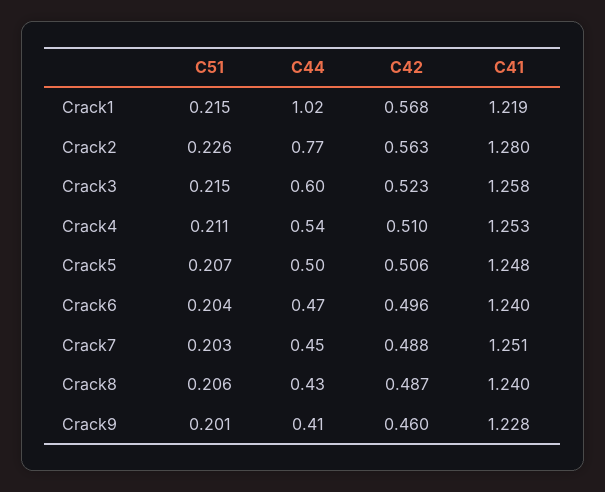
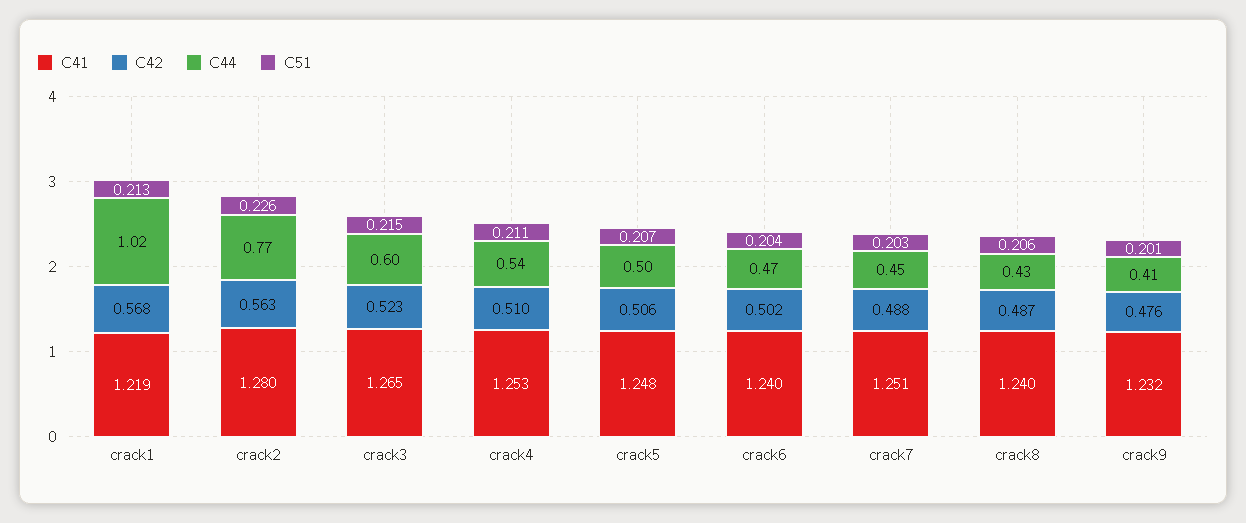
C51, Crack1: 0.215 -> 0.213
C41, Crack3: 1.258 -> 1.265
C42, Crack6: 0.496 -> 0.502
C42, Crack9: 0.46 -> 0.476
C41, Crack9: 1.228 -> 1.232

